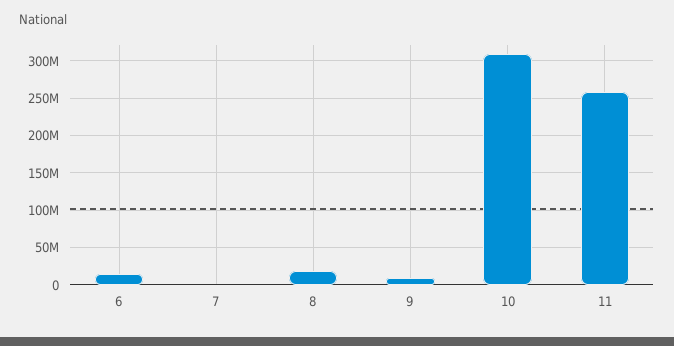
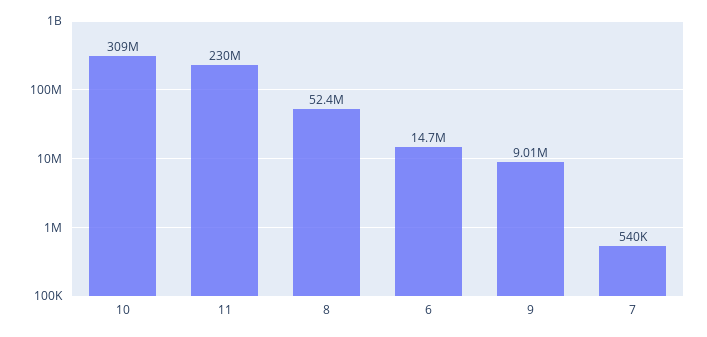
8: 20000000 -> 52400000
11: 260000000 -> 230000000

